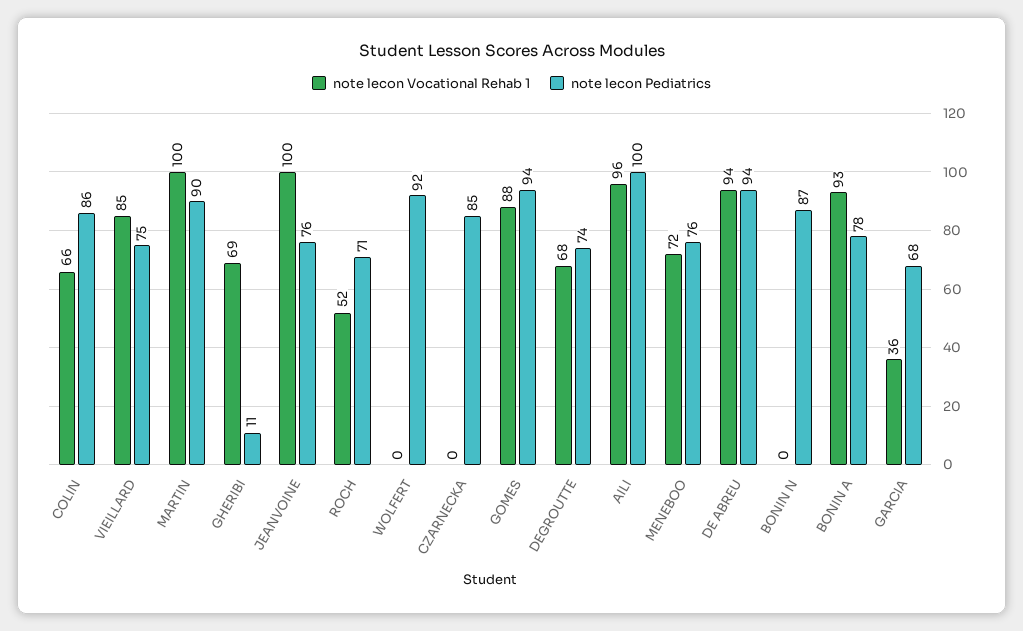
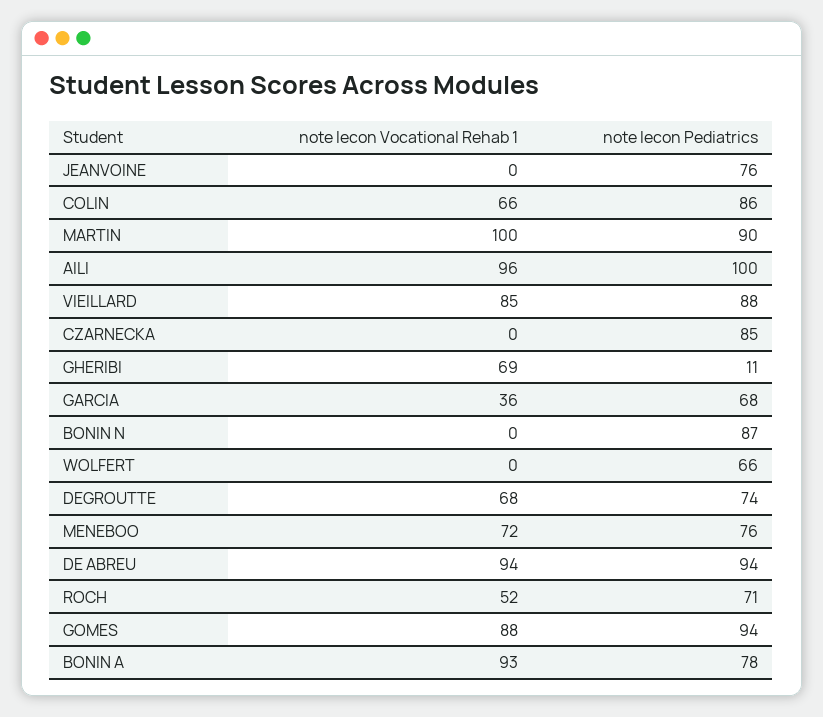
note lecon Pediatrics, VIEILLARD: 75 -> 88
note lecon Vocational Rehab 1, JEANVOINE: 100 -> 0
note lecon Pediatrics, WOLFERT: 92 -> 66

